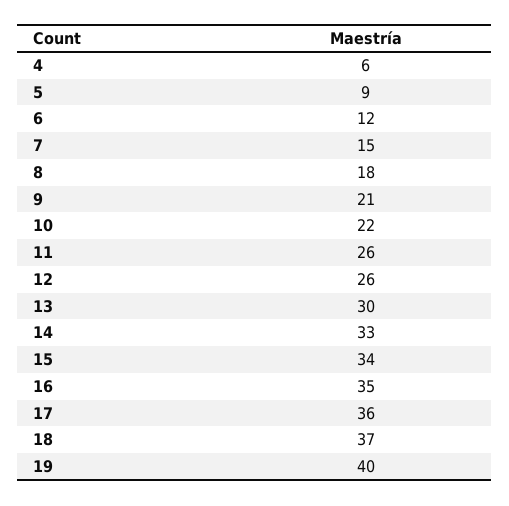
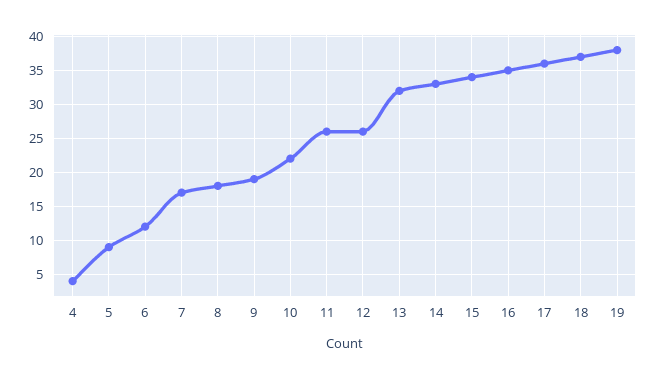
4: 6 -> 4
7: 15 -> 17
9: 21 -> 19
13: 30 -> 32
19: 40 -> 38

